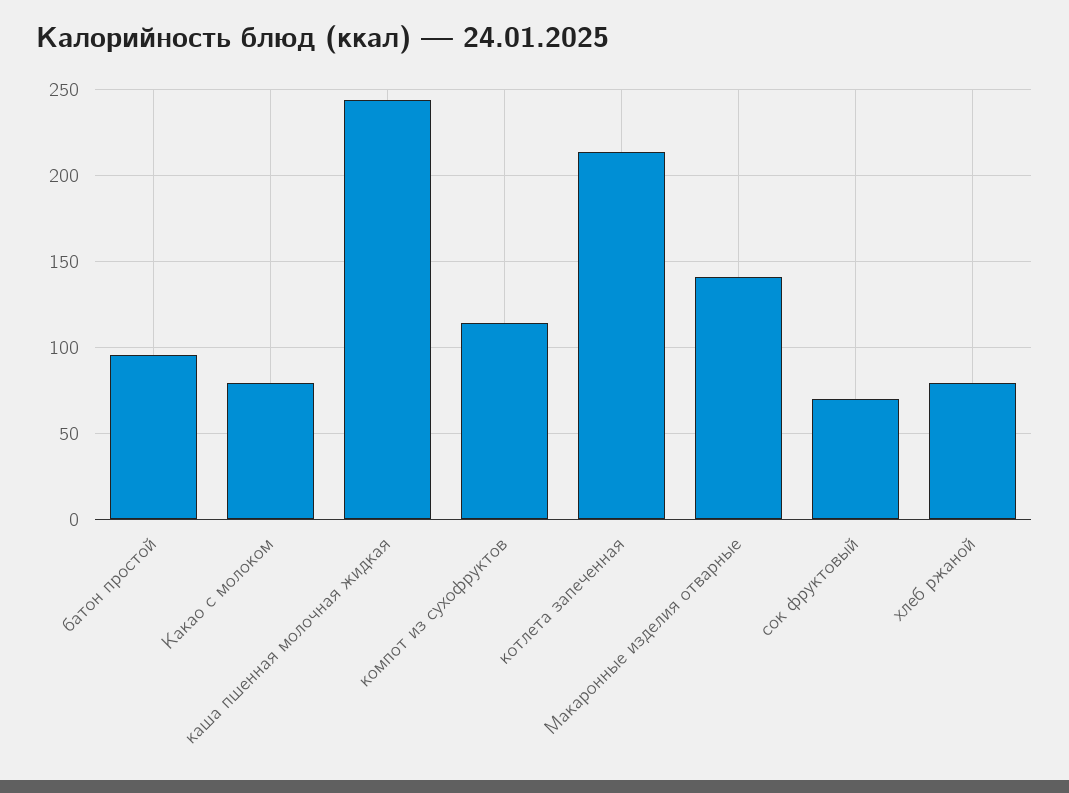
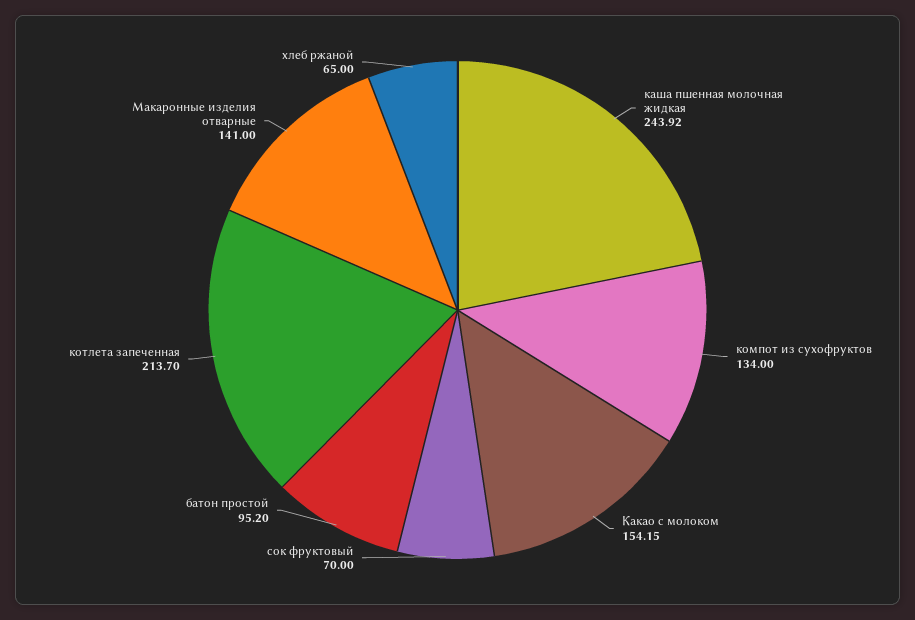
Какао с молоком: 80 -> 154.15
компот из сухофруктов: 115 -> 134
хлеб ржаной: 80 -> 65

